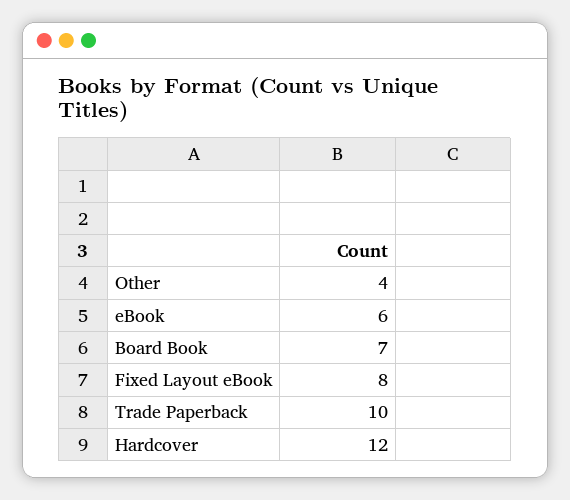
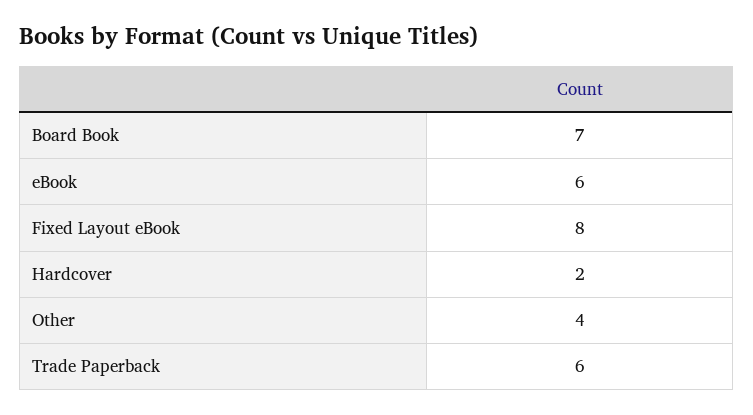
Trade Paperback: 10 -> 6
Hardcover: 12 -> 2

